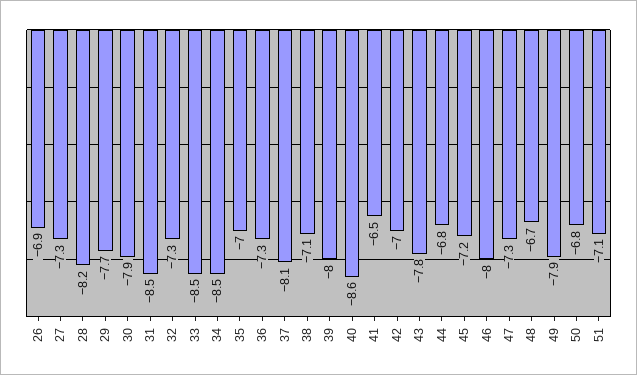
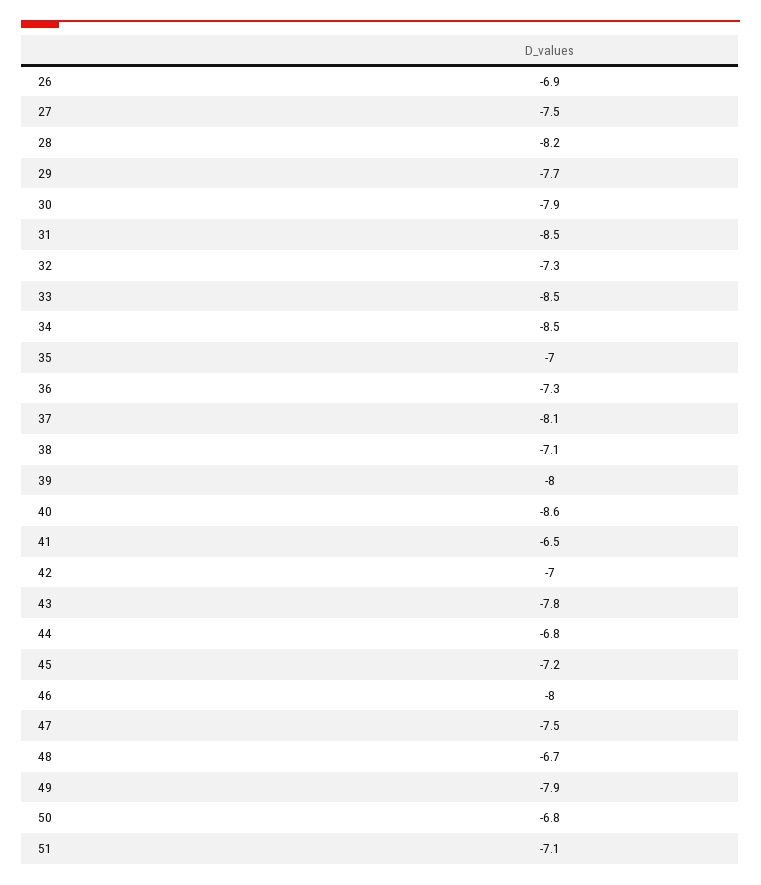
27: -7.3 -> -7.5
47: -7.3 -> -7.5

